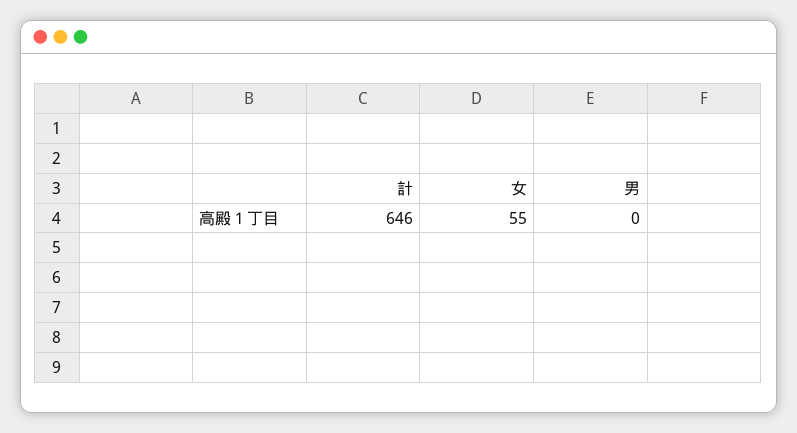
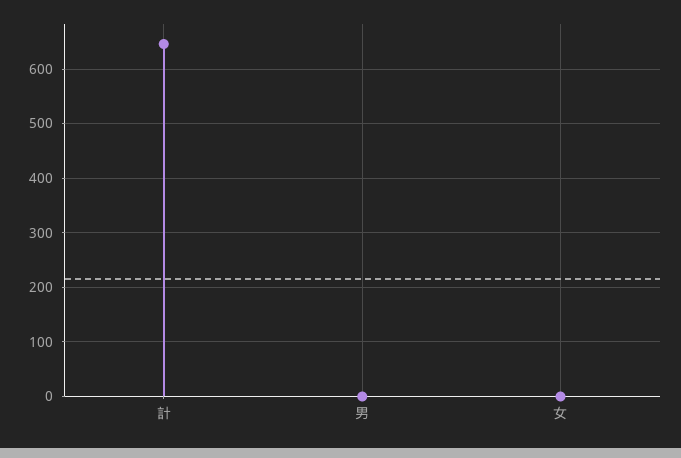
女: 55 -> 0

